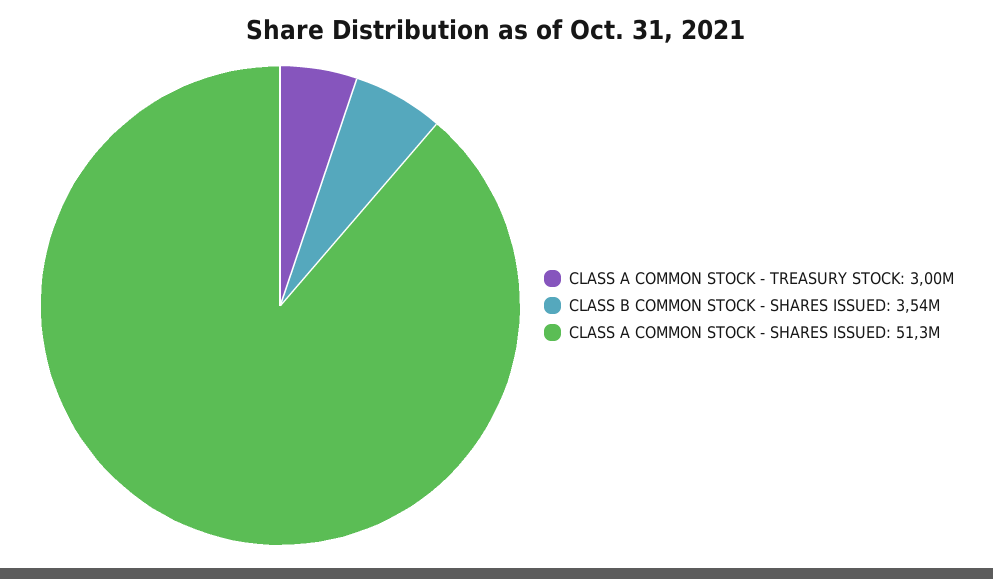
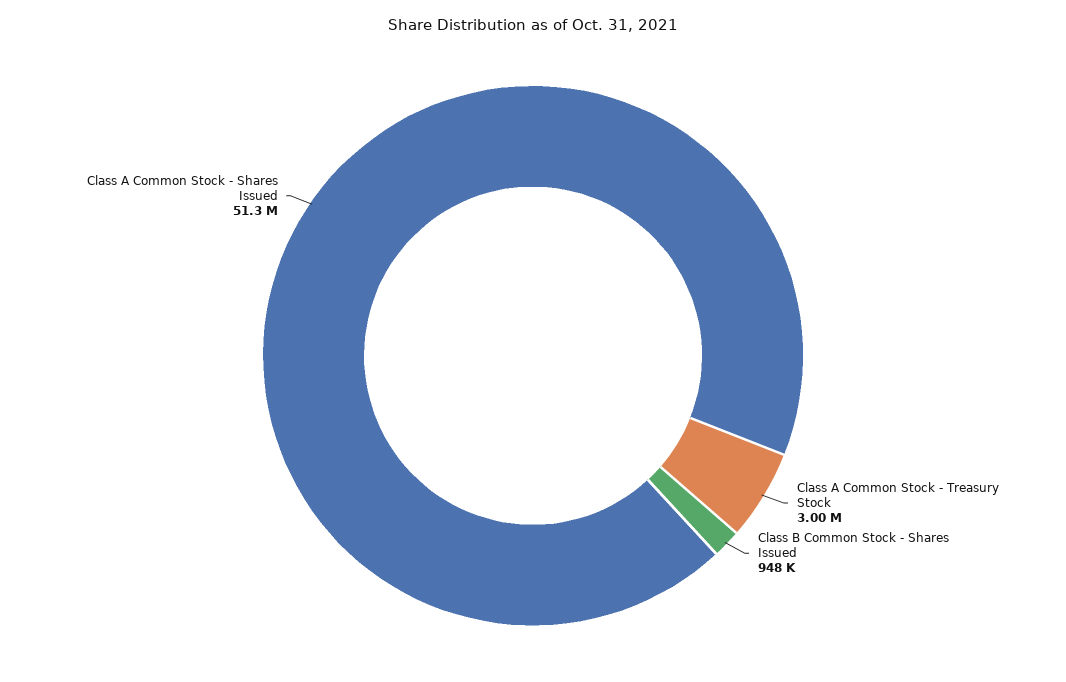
CLASS B COMMON STOCK - SHARES ISSUED: 3540000 -> 948000

